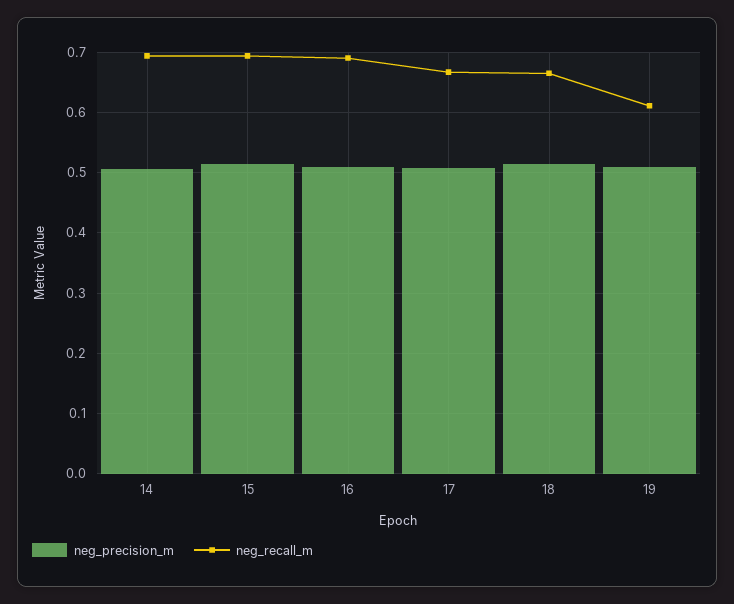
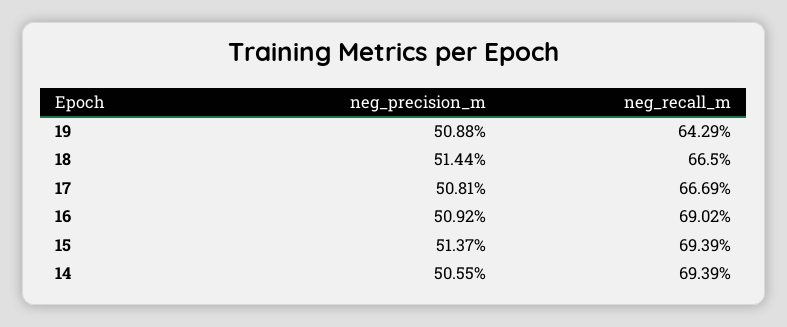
neg_recall_m, 19: 0.61 -> 0.6429

